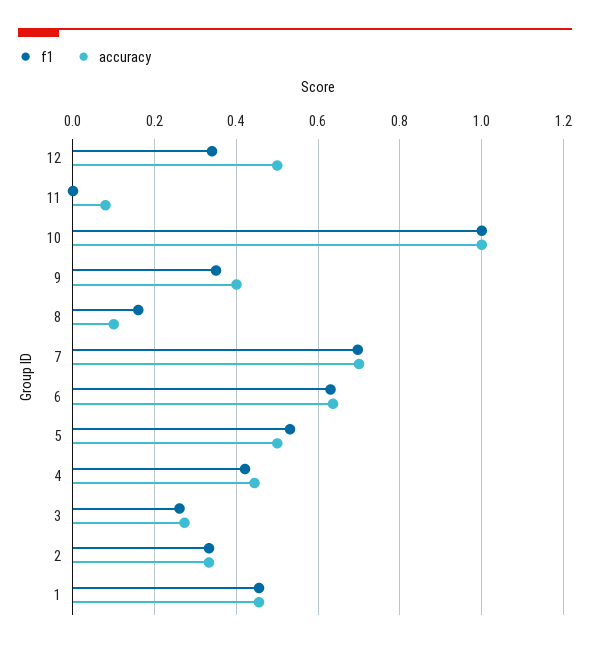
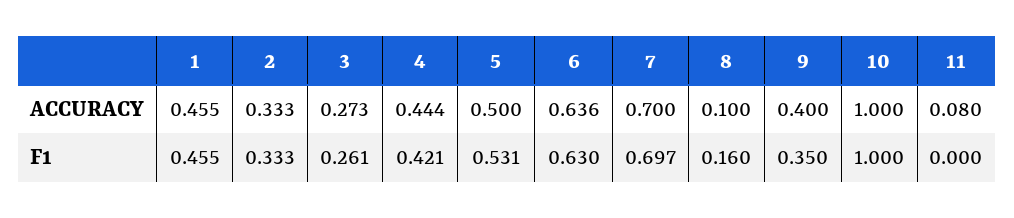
f1, 12: 0.34 -> none
accuracy, 12: 0.5 -> none

